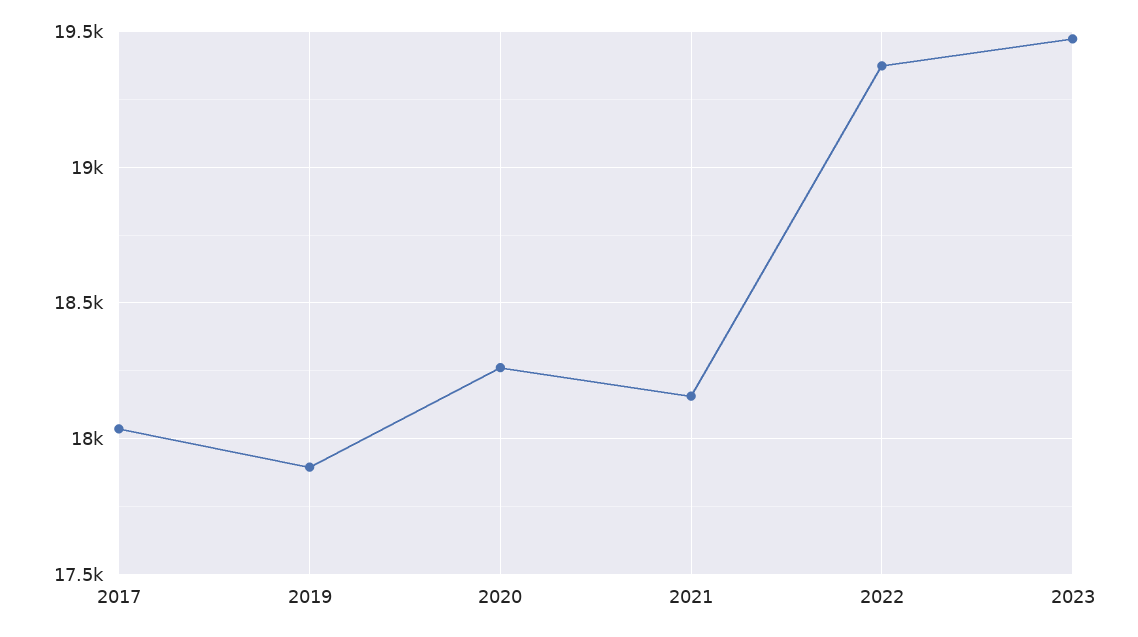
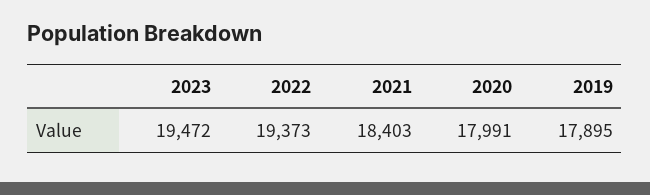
2017: 18050 -> none
2020: 18250 -> 17991
2021: 18150 -> 18403

